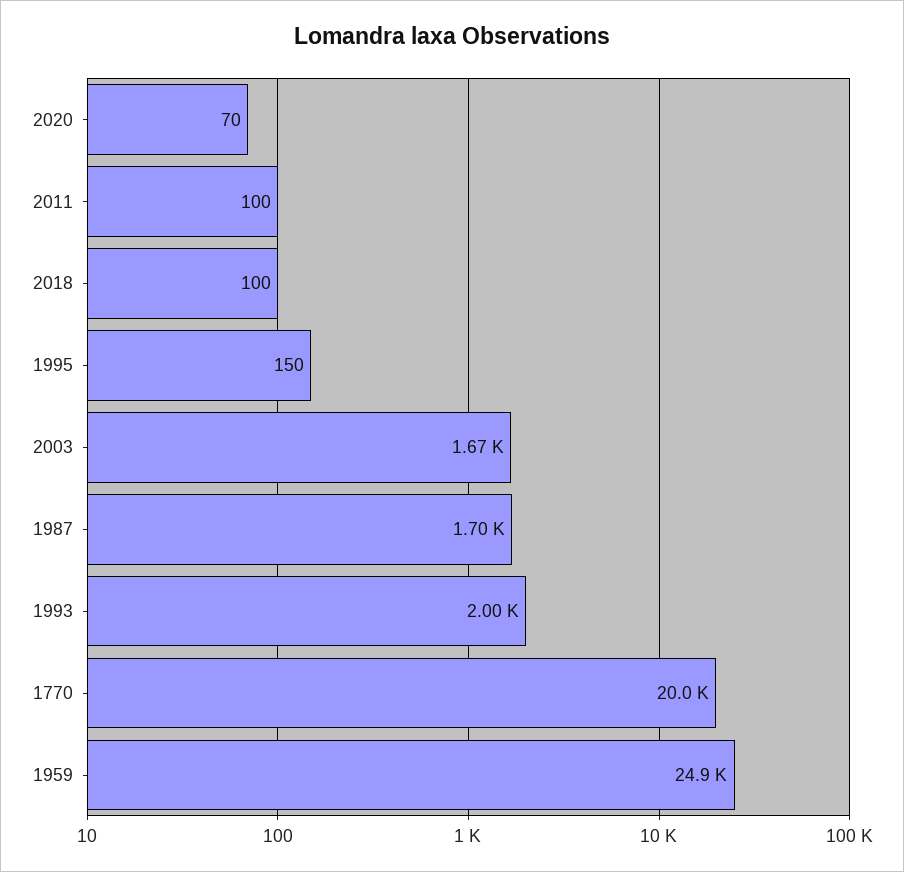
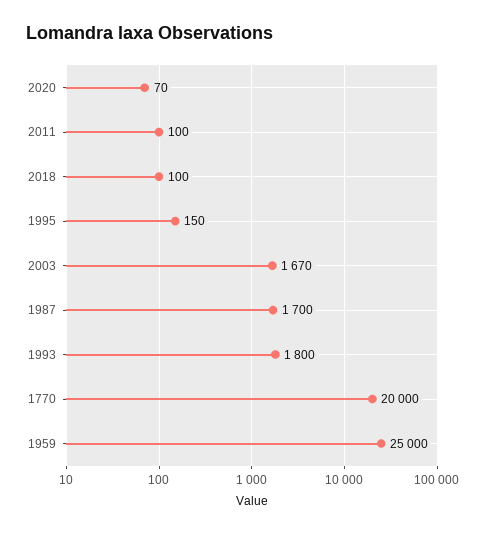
1993: 2000 -> 1800
1959: 24900 -> 25000

